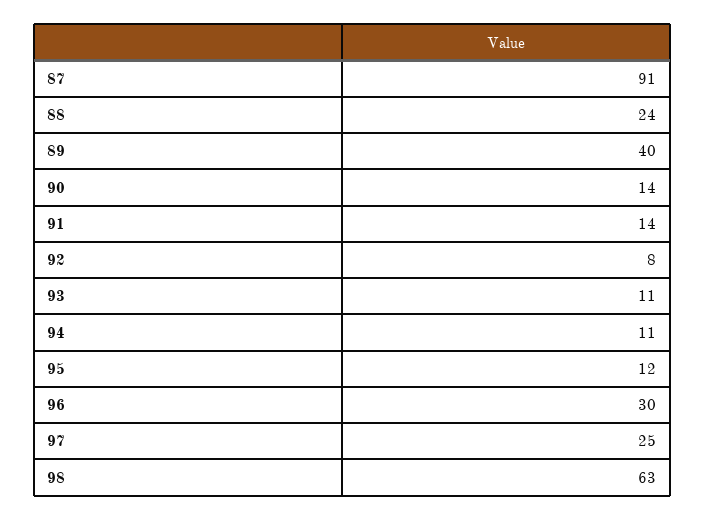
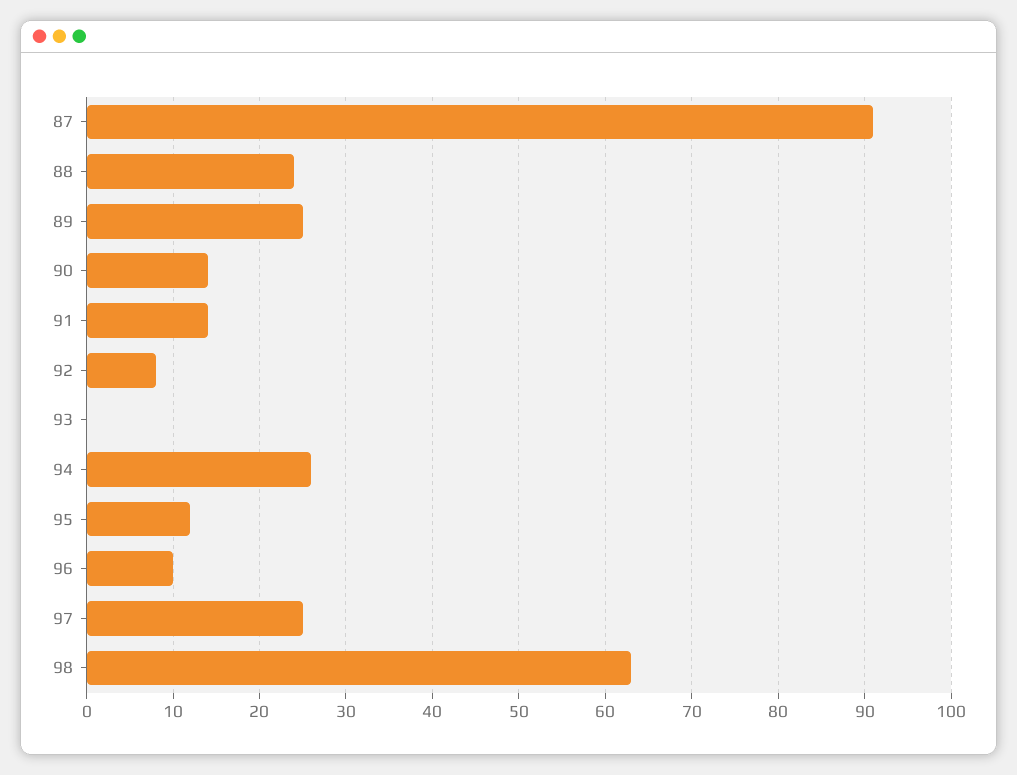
89: 40 -> 25
93: 11 -> 0
94: 11 -> 26
96: 30 -> 10

